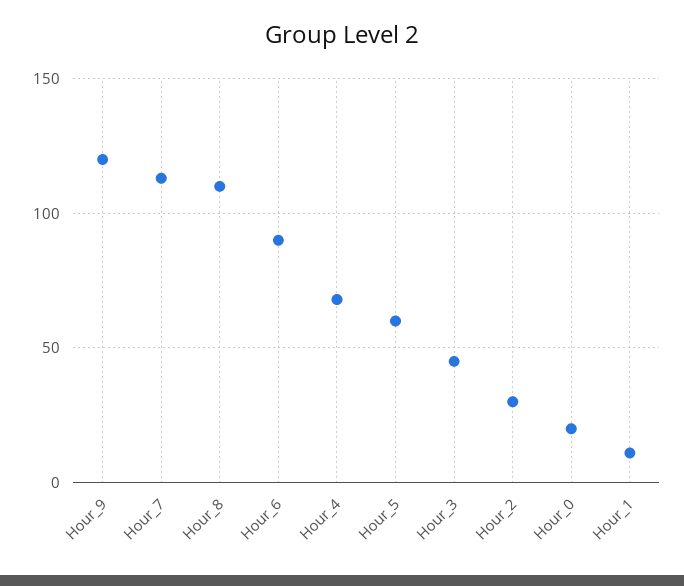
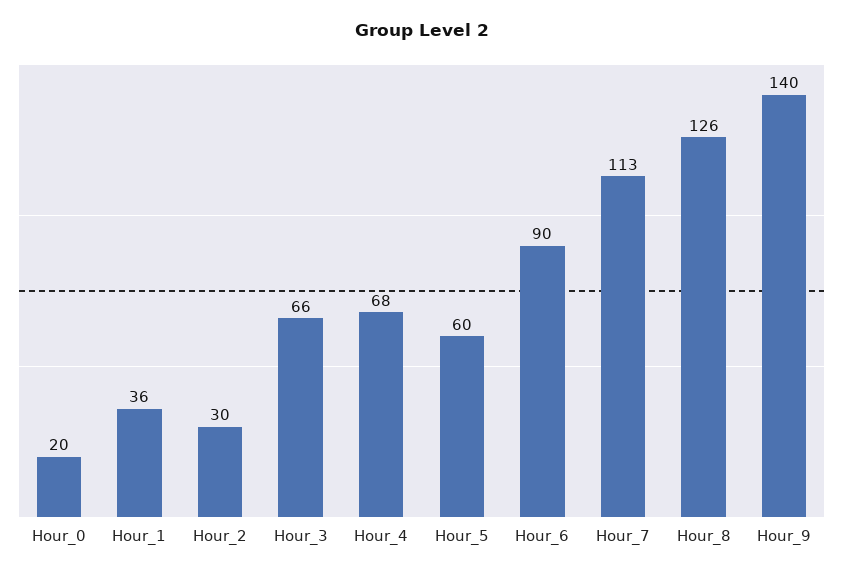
Hour_9: 120 -> 140
Hour_8: 110 -> 126
Hour_3: 45 -> 66
Hour_1: 10 -> 36

